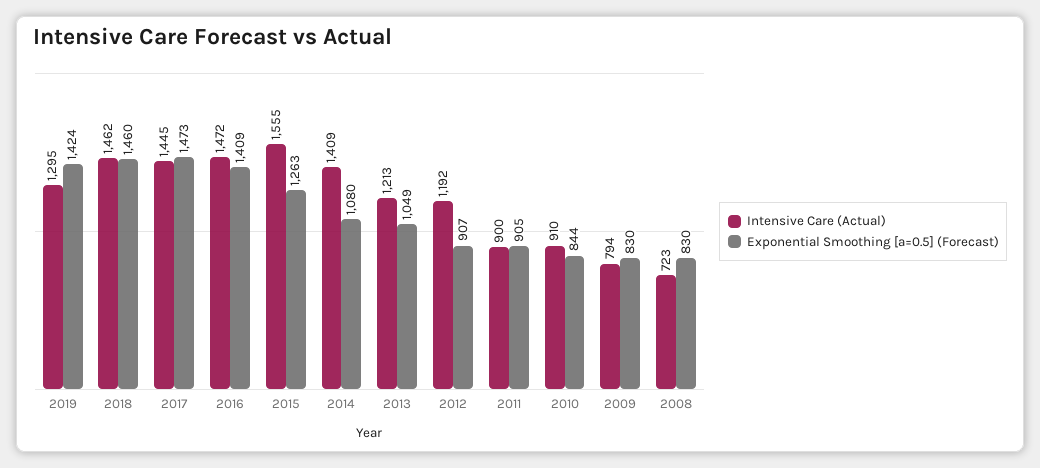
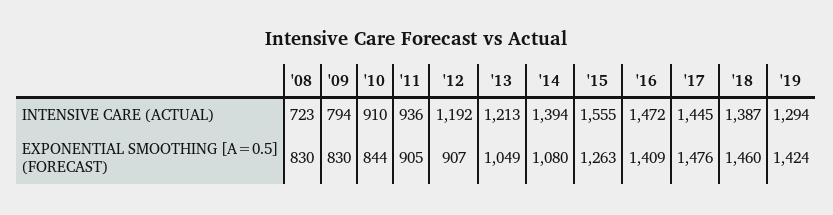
Intensive Care (Actual), 2019: 1295 -> 1294
Intensive Care (Actual), 2018: 1462 -> 1387
Exponential Smoothing [a=0.5] (Forecast), 2017: 1473 -> 1476
Intensive Care (Actual), 2014: 1409 -> 1394
Intensive Care (Actual), 2011: 900 -> 936

